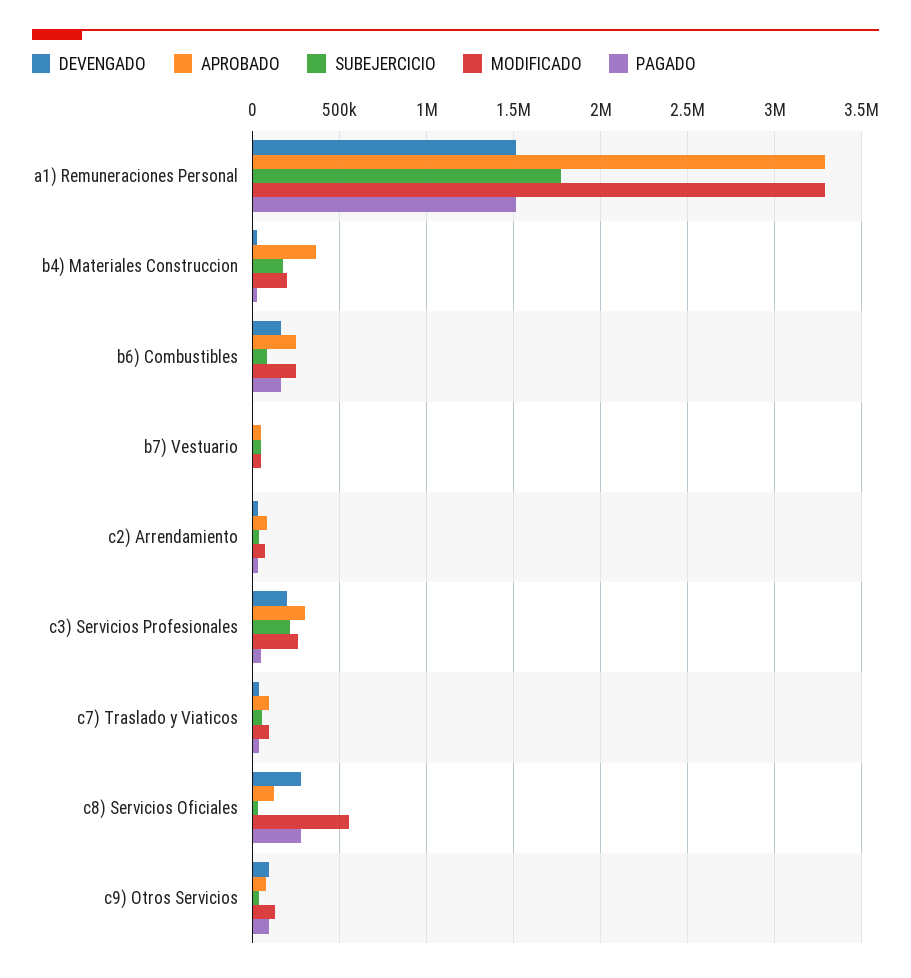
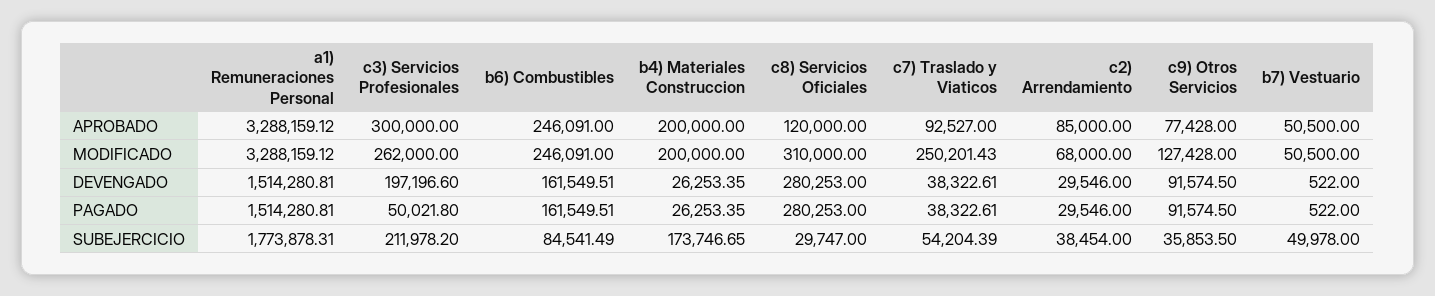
APROBADO, b4) Materiales Construccion: 350000 -> 200000
MODIFICADO, c7) Traslado y Viaticos: 100000 -> 250201.43
MODIFICADO, c8) Servicios Oficiales: 550000 -> 310000

